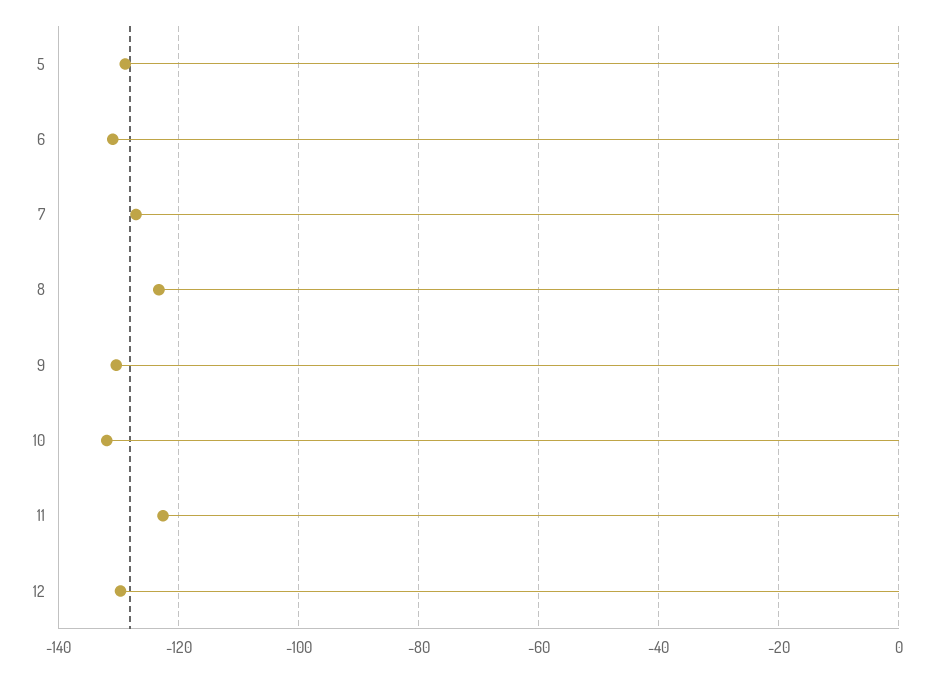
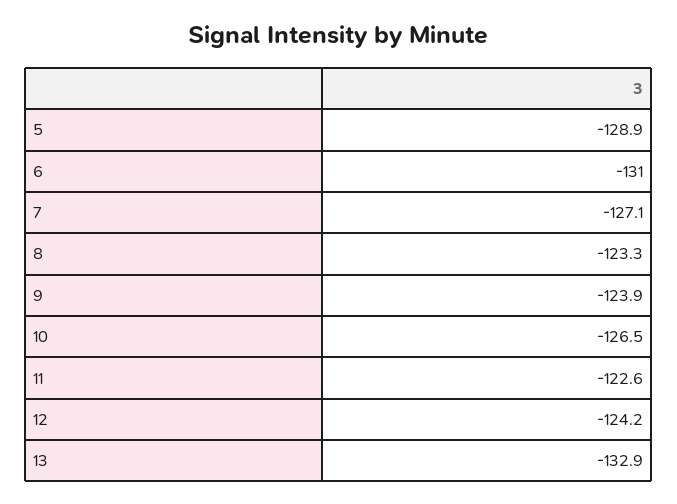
9: -130 -> -123.9
10: -132 -> -126.5
12: -130 -> -124.2
13: none -> -132.9

